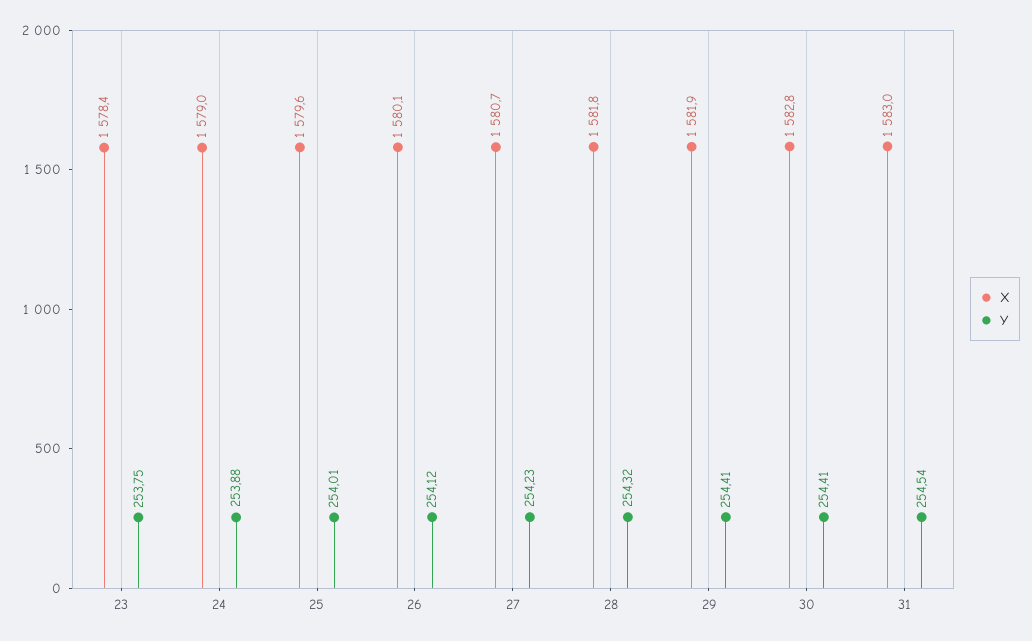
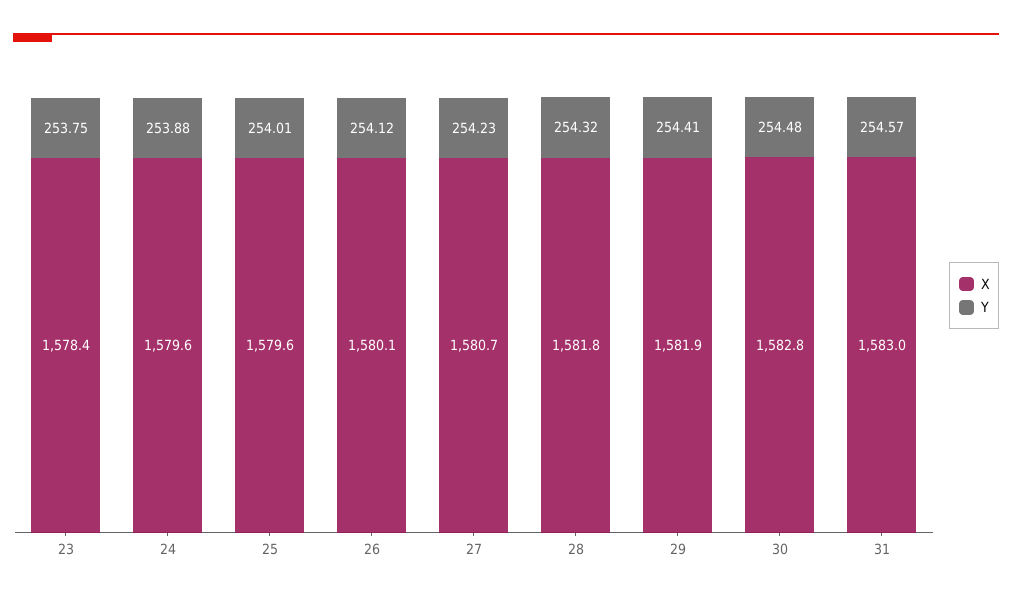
X, 24: 1579 -> 1579.6
Y, 30: 254.41 -> 254.48
Y, 31: 254.54 -> 254.57

